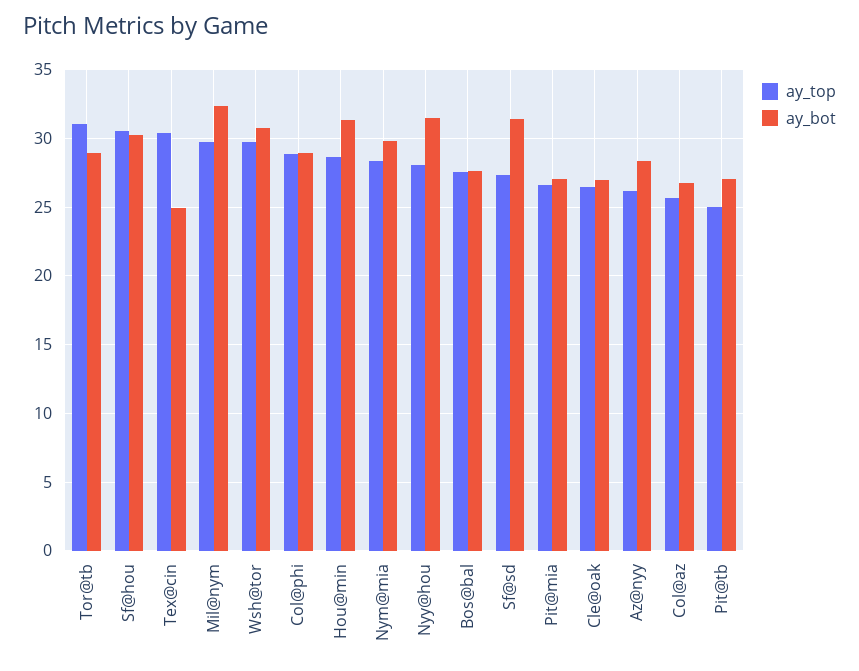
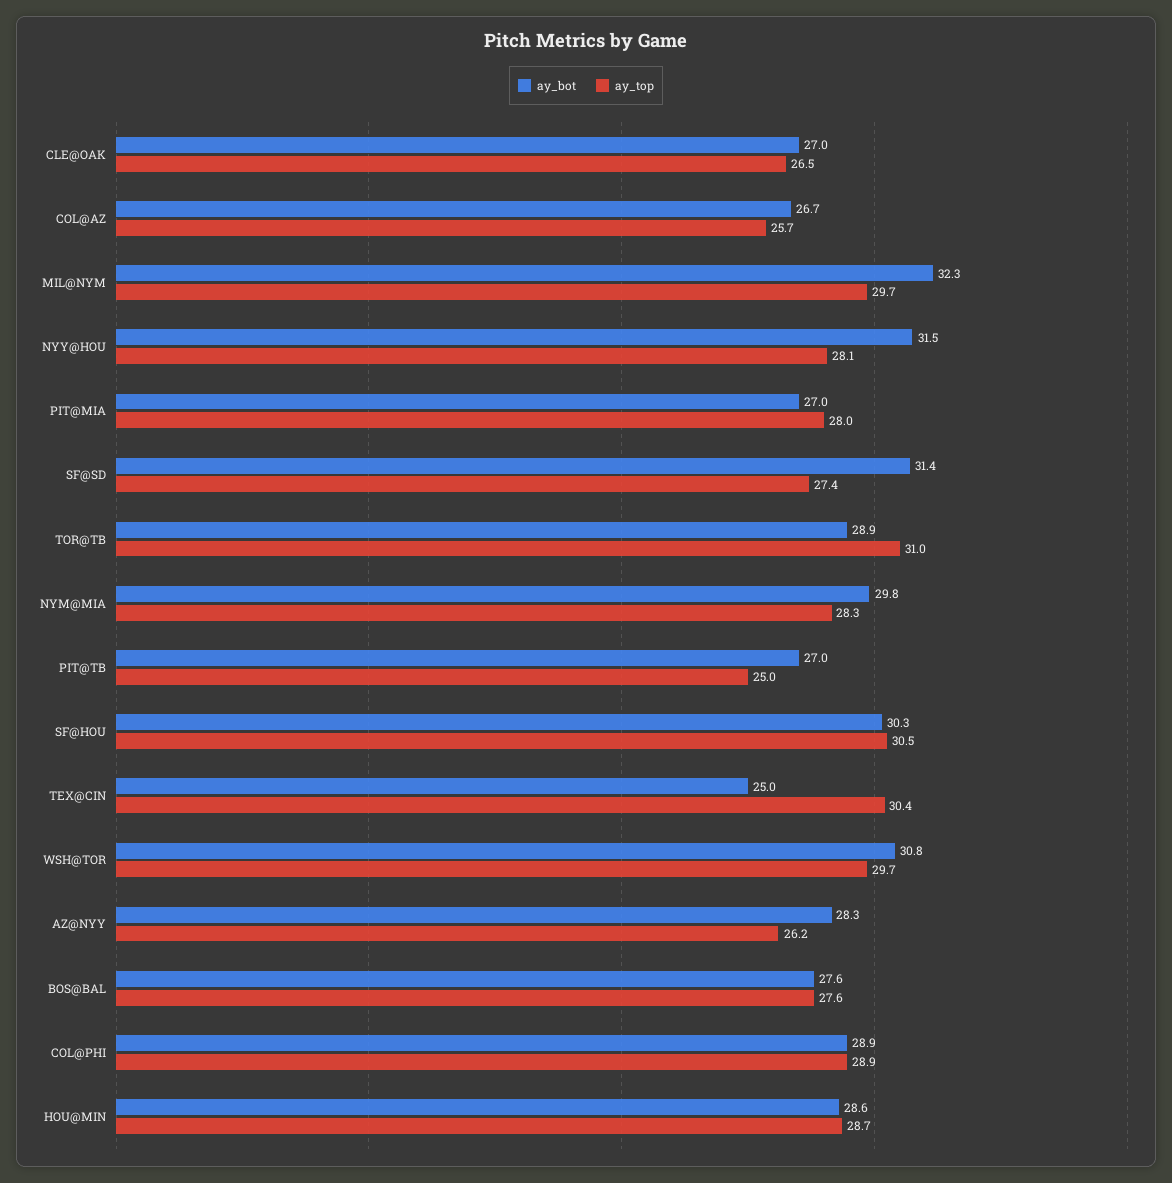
ay_bot, Hou@min: 31.5 -> 28.6
ay_top, Pit@mia: 26.5 -> 28

